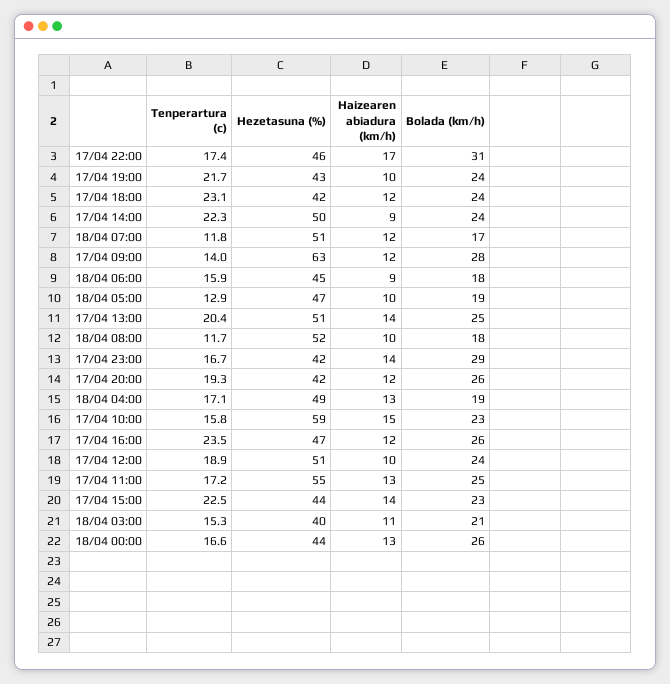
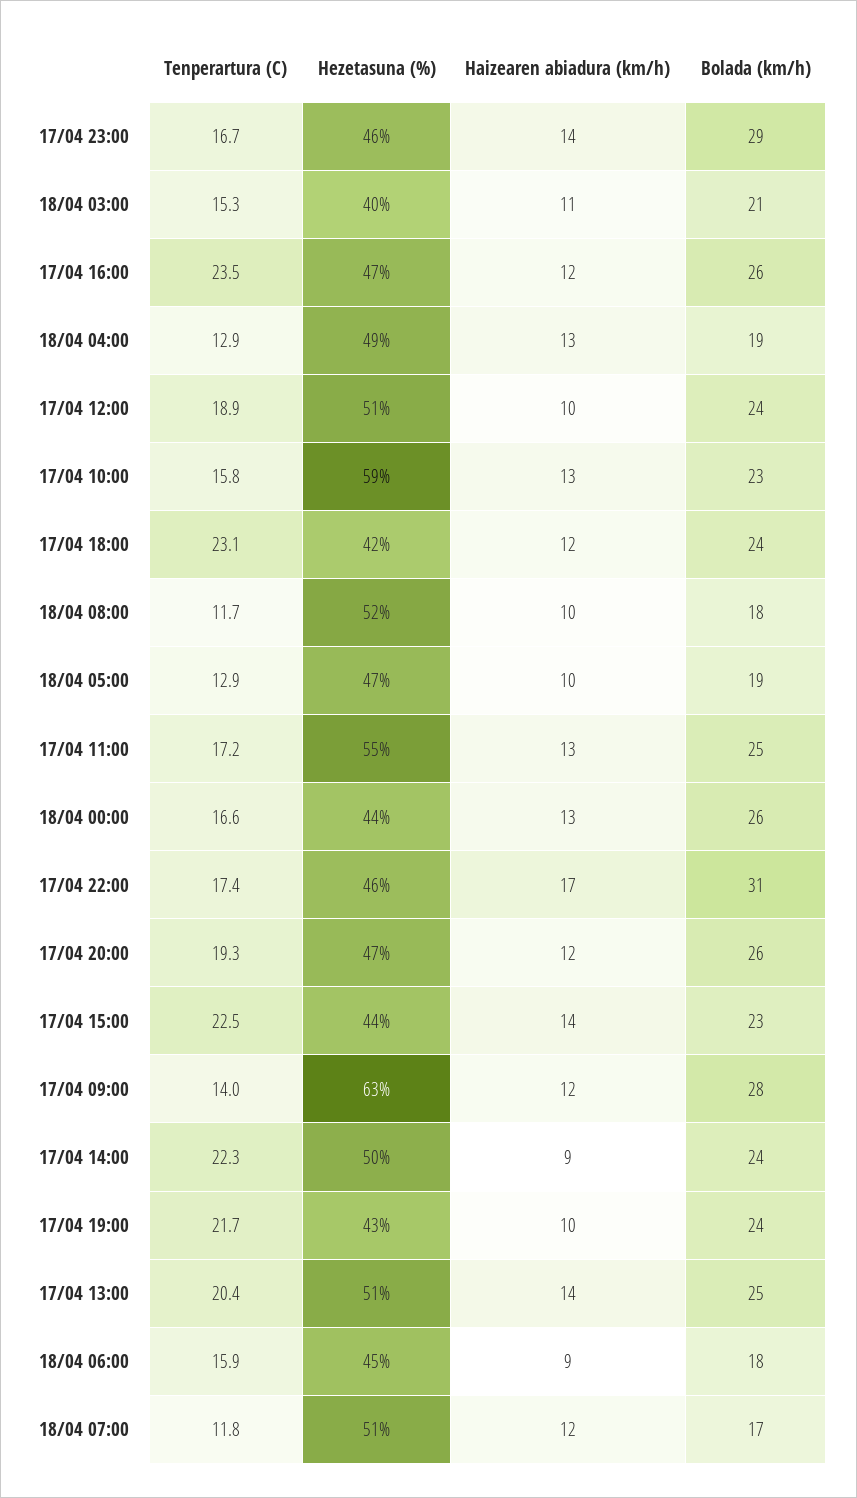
Hezetasuna (%), 17/04 23:00: 42 -> 46
Hezetasuna (%), 17/04 20:00: 42 -> 47
Tenperartura (c), 18/04 04:00: 17.1 -> 12.9
Haizearen abiadura (km/h), 17/04 10:00: 15 -> 13

